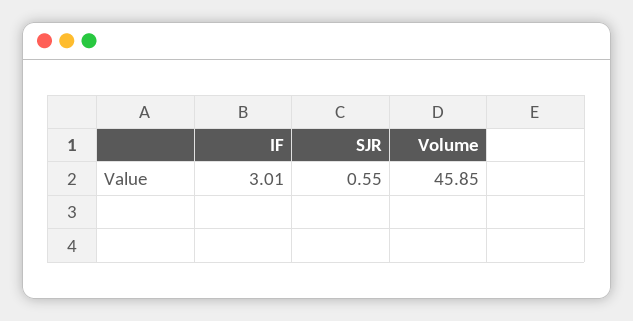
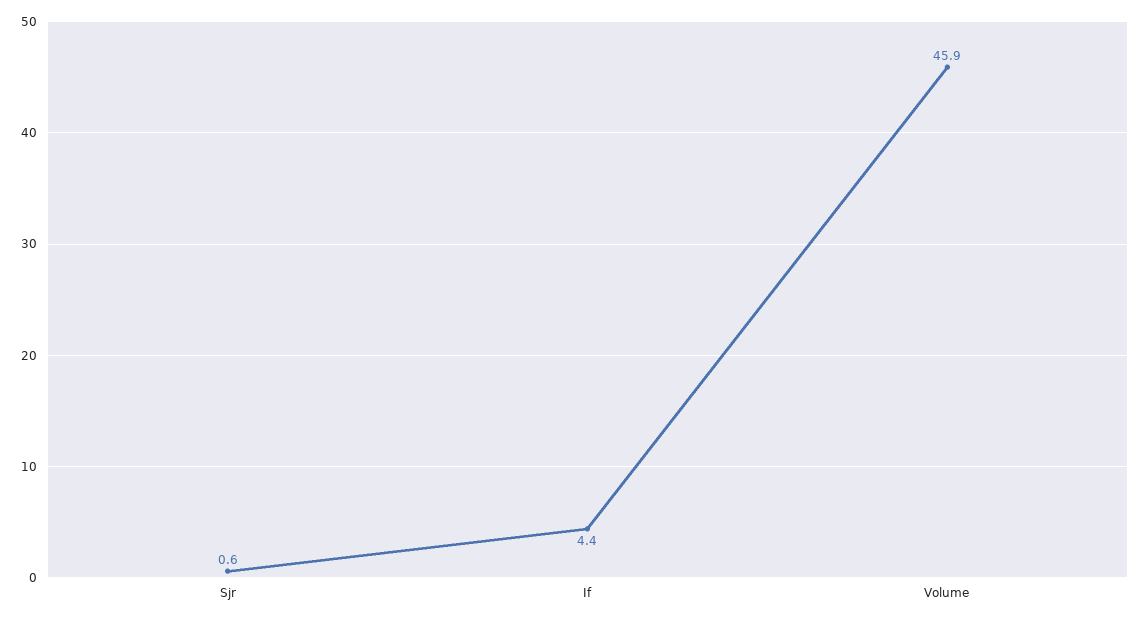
IF: 3.01 -> 4.4

